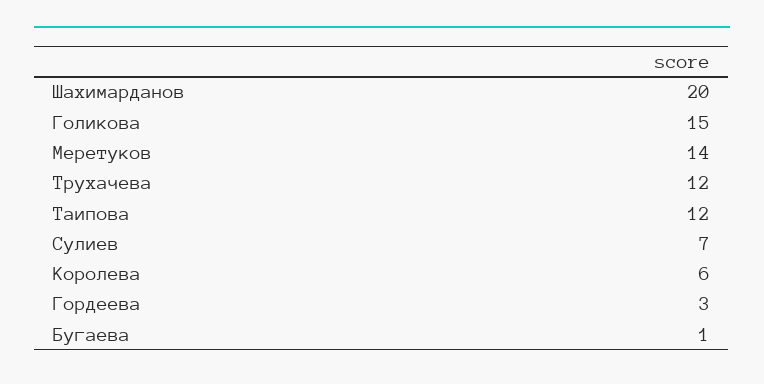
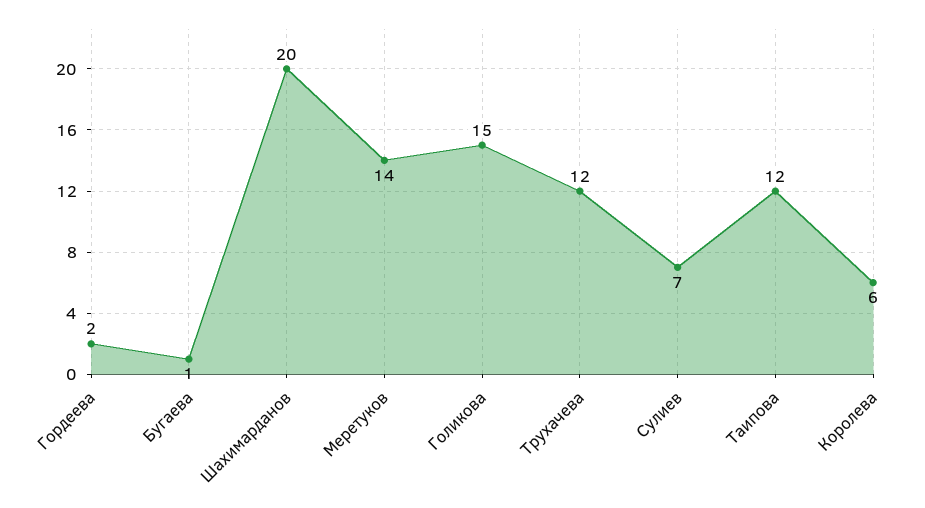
Гордеева: 3 -> 2

